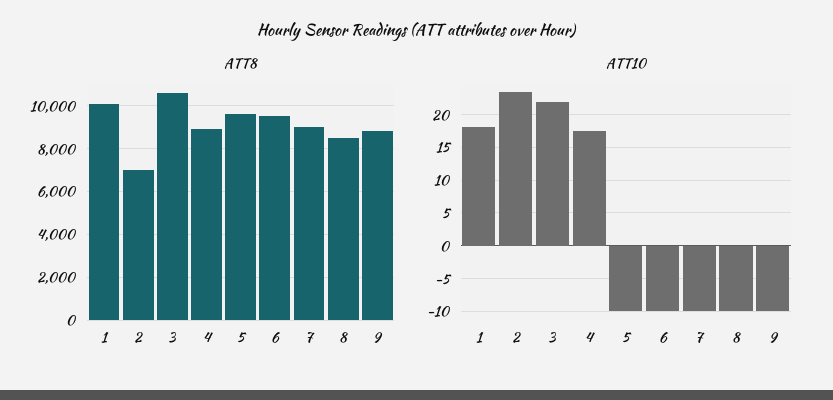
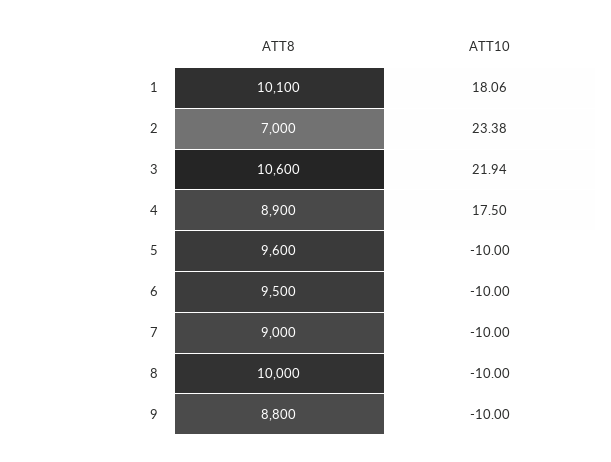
ATT8, 8: 8500 -> 10000

